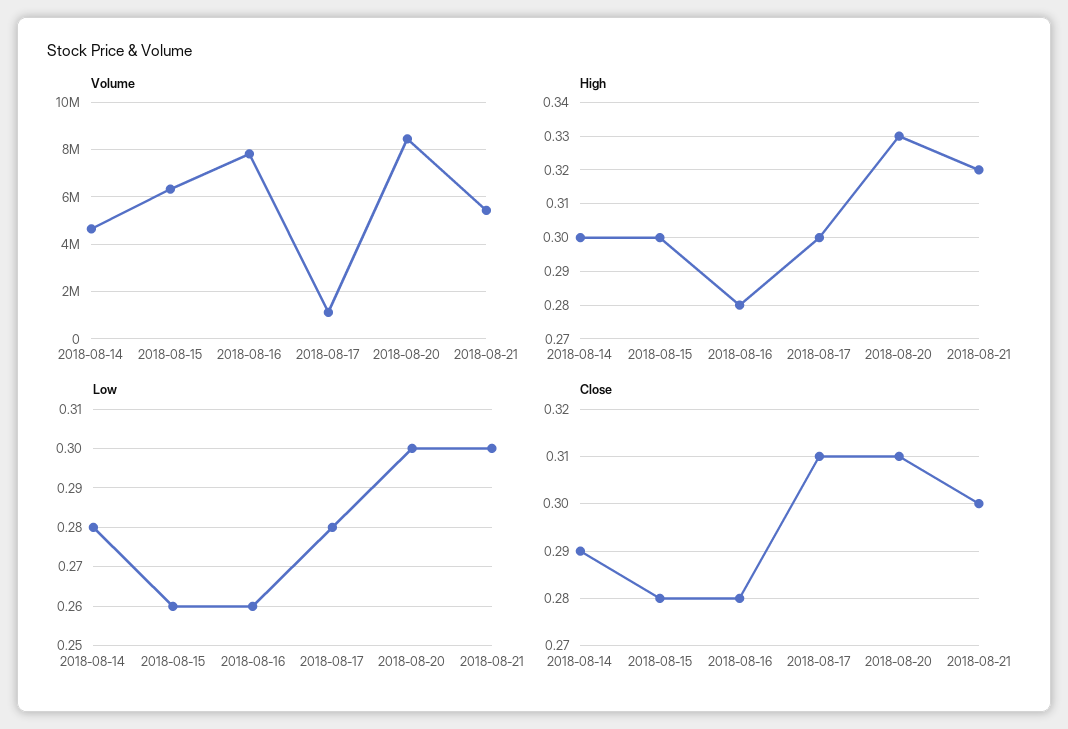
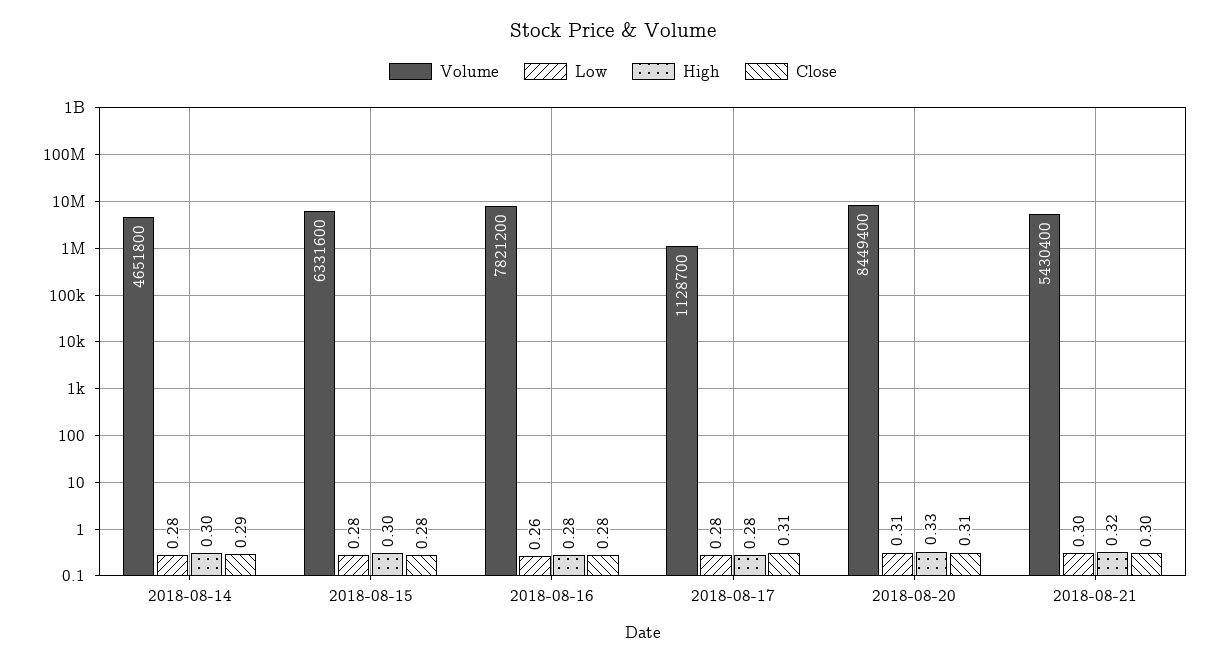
High, 2018-08-17: 0.3 -> 0.28
Low, 2018-08-15: 0.26 -> 0.28
Low, 2018-08-20: 0.3 -> 0.31

